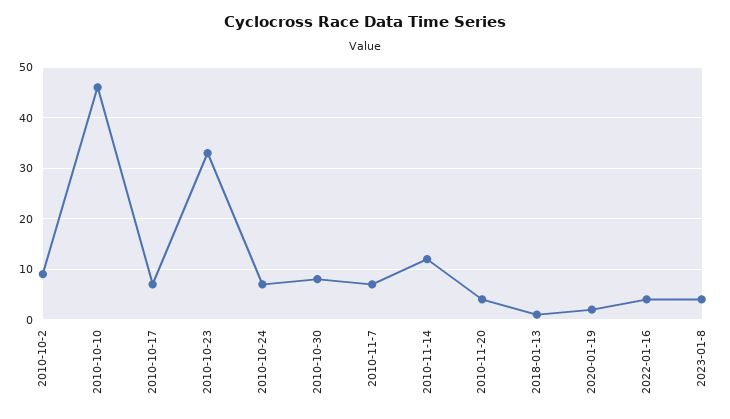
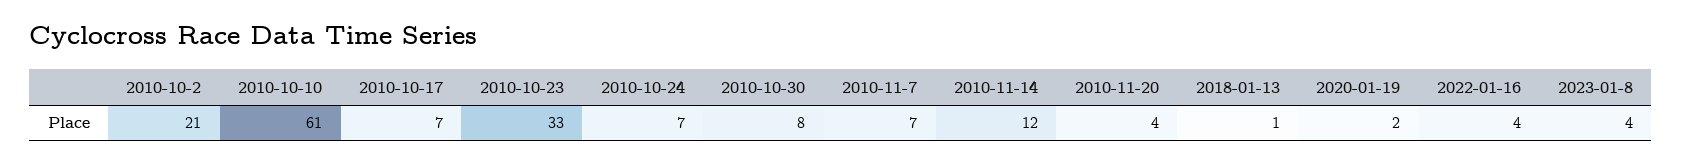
2010-10-2: 10 -> 21
2010-10-10: 45 -> 61

